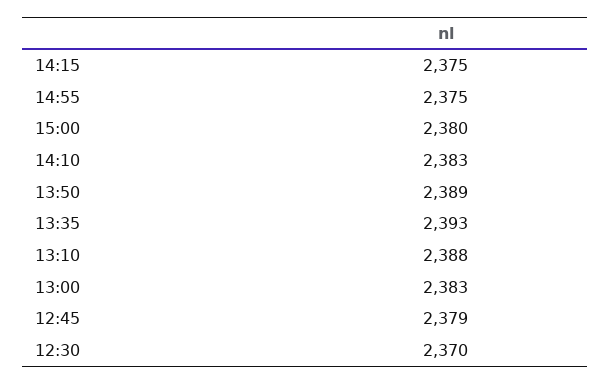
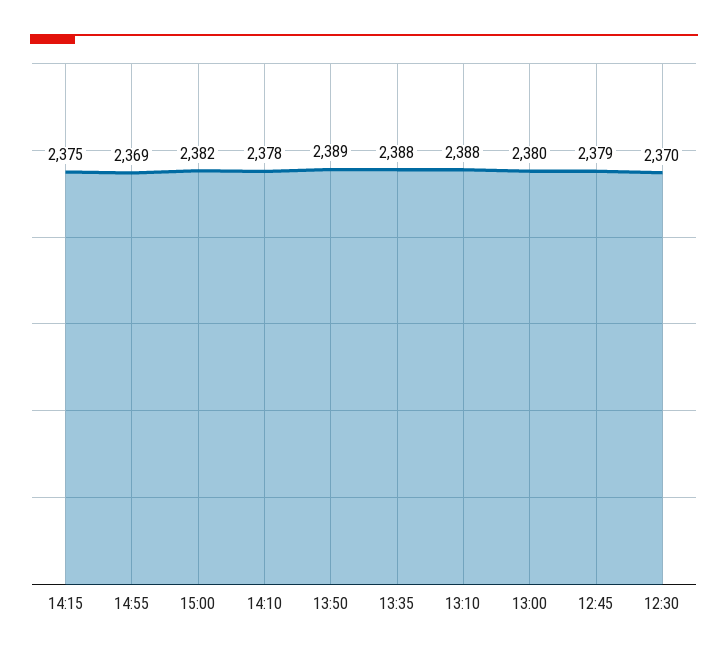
14:55: 2375 -> 2369
15:00: 2380 -> 2382
14:10: 2383 -> 2378
13:35: 2393 -> 2388
13:00: 2383 -> 2380

